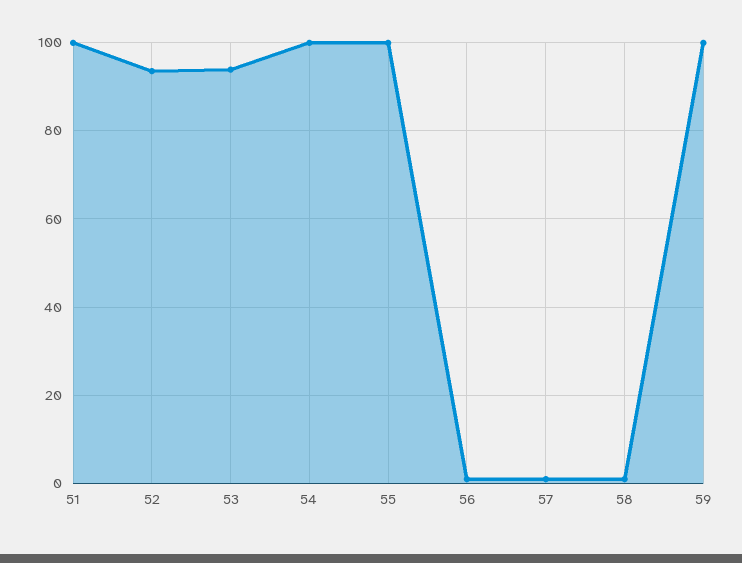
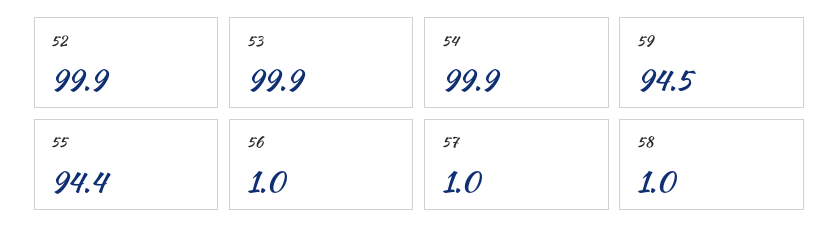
51: 100 -> none
52: 94 -> 99.9
53: 94 -> 99.9
55: 100 -> 94.4
59: 100 -> 94.5

